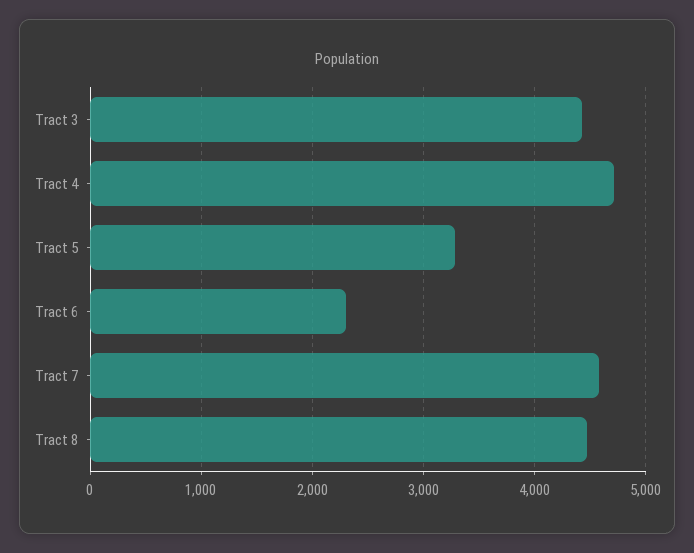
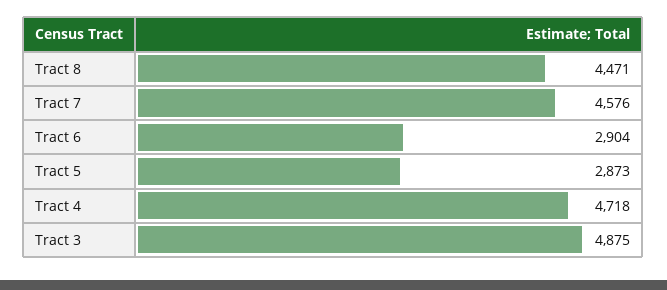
Tract 3: 4400 -> 4875
Tract 5: 3300 -> 2873
Tract 6: 2300 -> 2904

